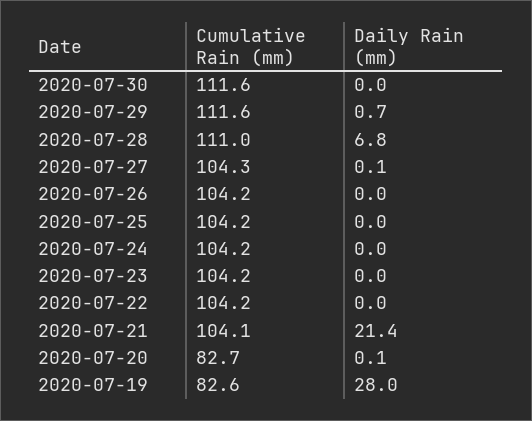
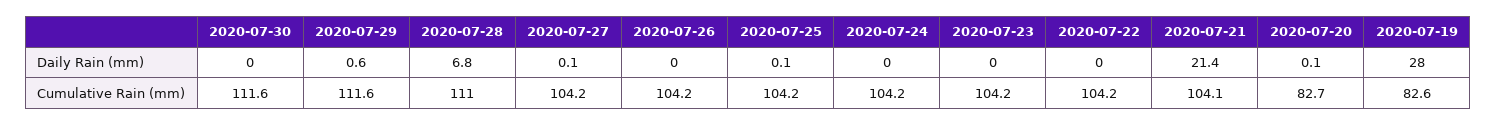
Daily Rain (mm), 2020-07-29: 0.7 -> 0.6
Cumulative Rain (mm), 2020-07-27: 104.3 -> 104.2
Daily Rain (mm), 2020-07-25: 0 -> 0.1

